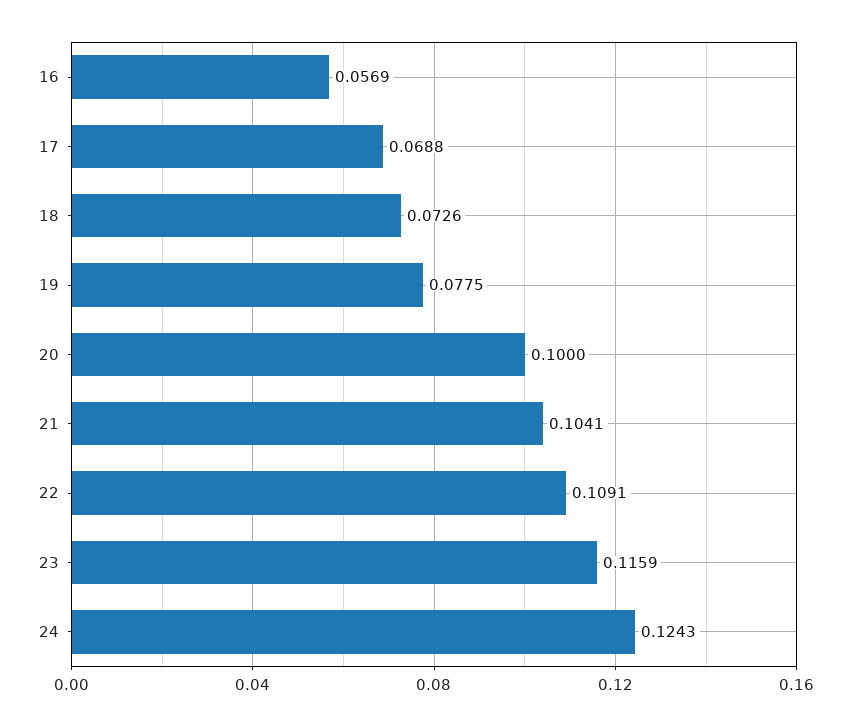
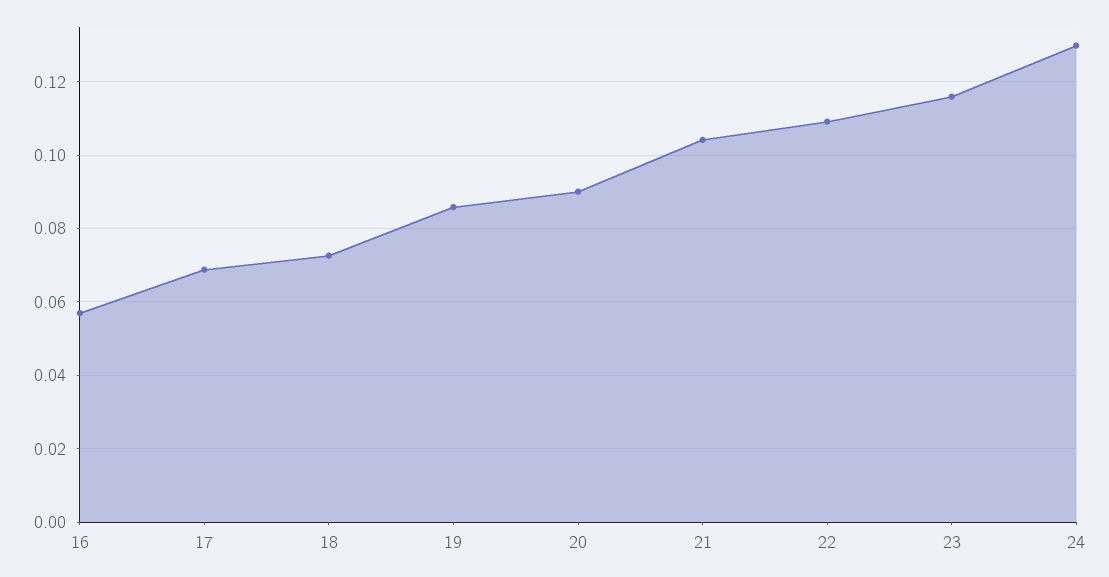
19: 0.0775 -> 0.086
20: 0.1 -> 0.09
24: 0.1243 -> 0.13

